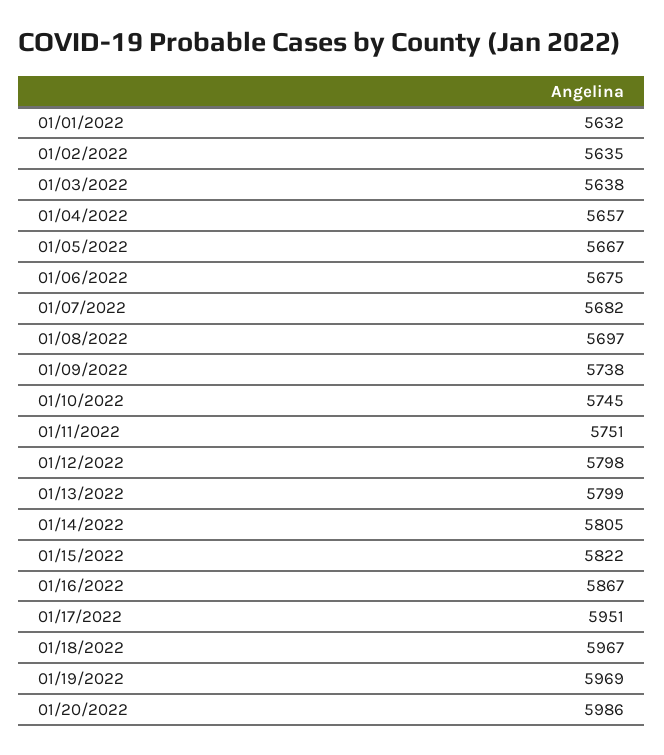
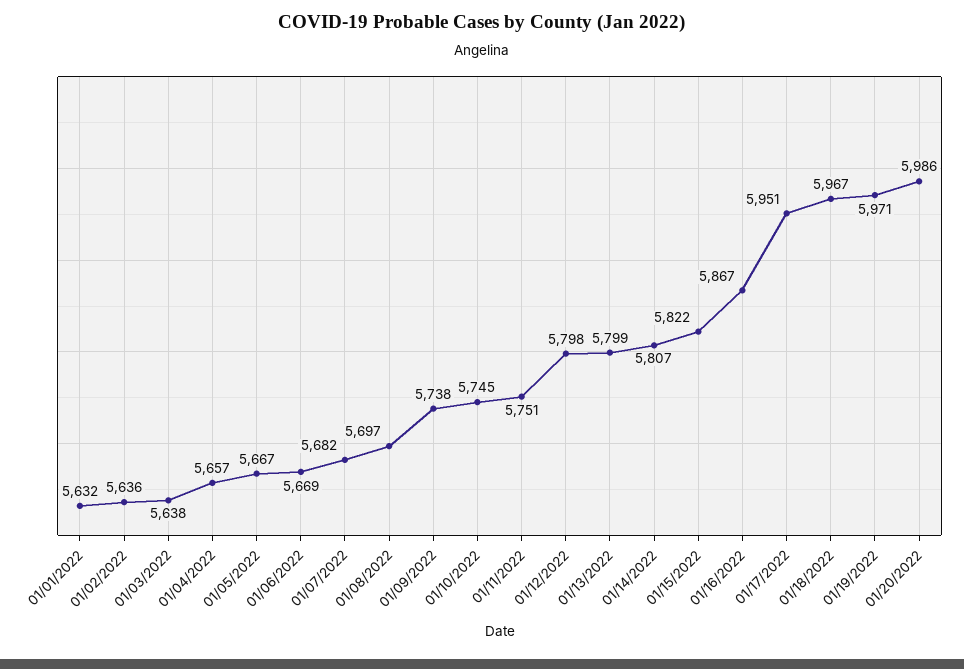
01/02/2022: 5635 -> 5636
01/06/2022: 5675 -> 5669
01/14/2022: 5805 -> 5807
01/19/2022: 5969 -> 5971

